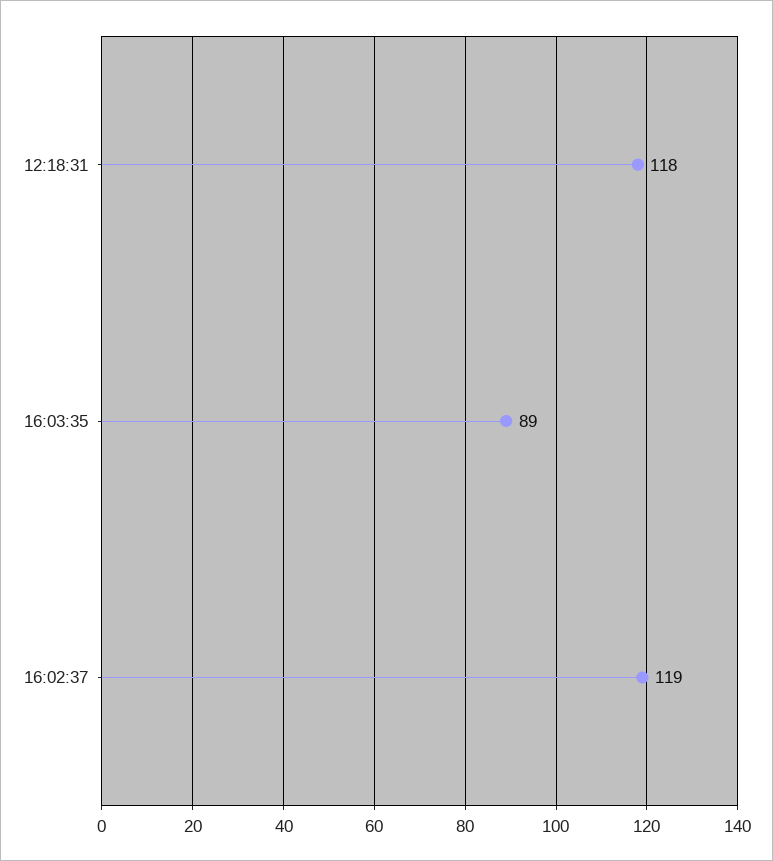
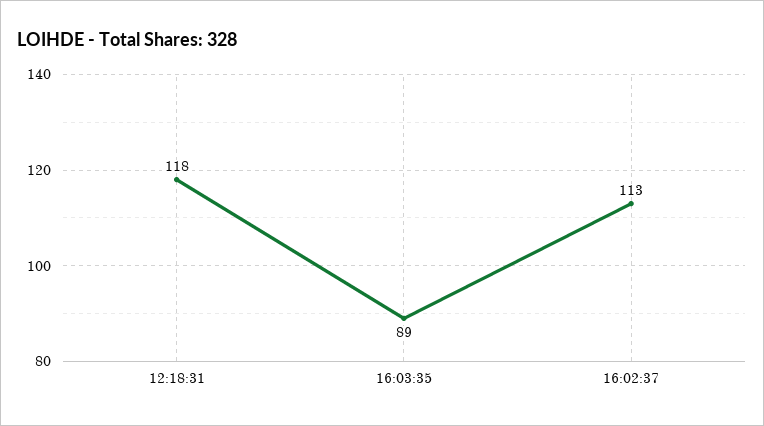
16:02:37: 119 -> 113

